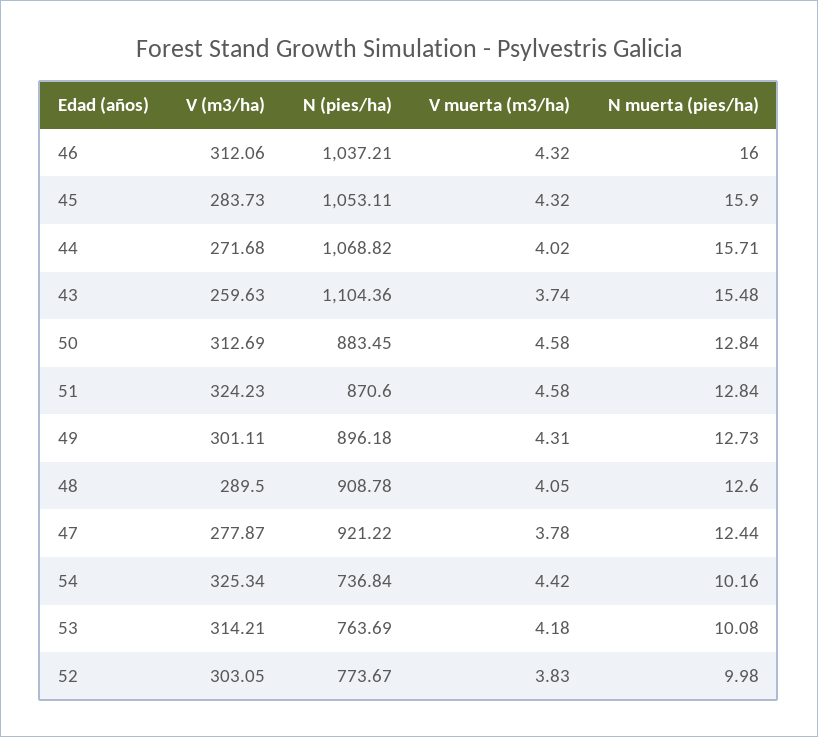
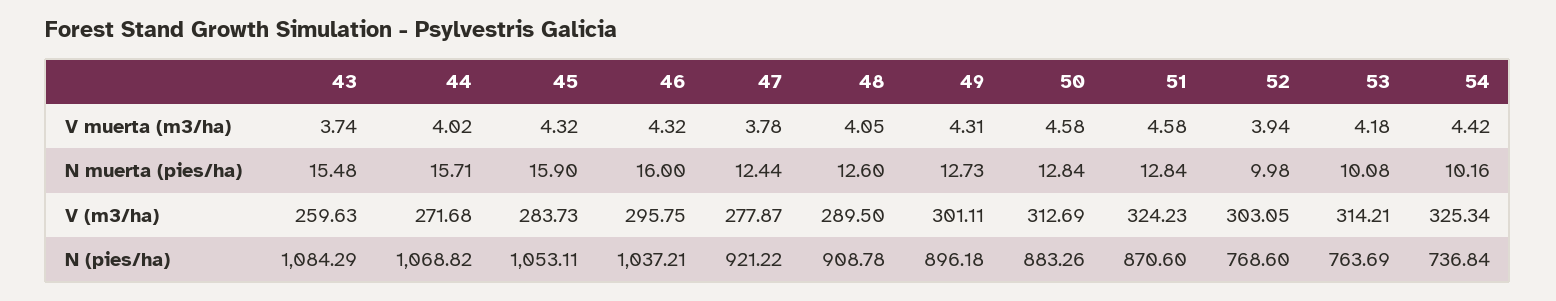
V (m3/ha), 46: 312.06 -> 295.75
N (pies/ha), 43: 1104.36 -> 1084.29
N (pies/ha), 50: 883.45 -> 883.26
N (pies/ha), 52: 773.67 -> 768.6
V muerta (m3/ha), 52: 3.83 -> 3.94

